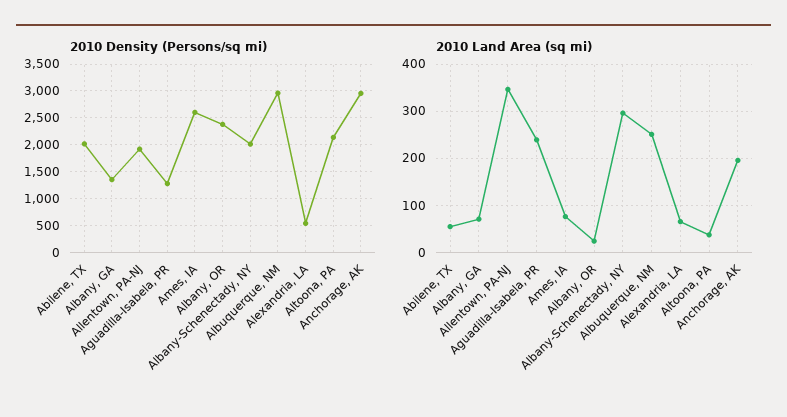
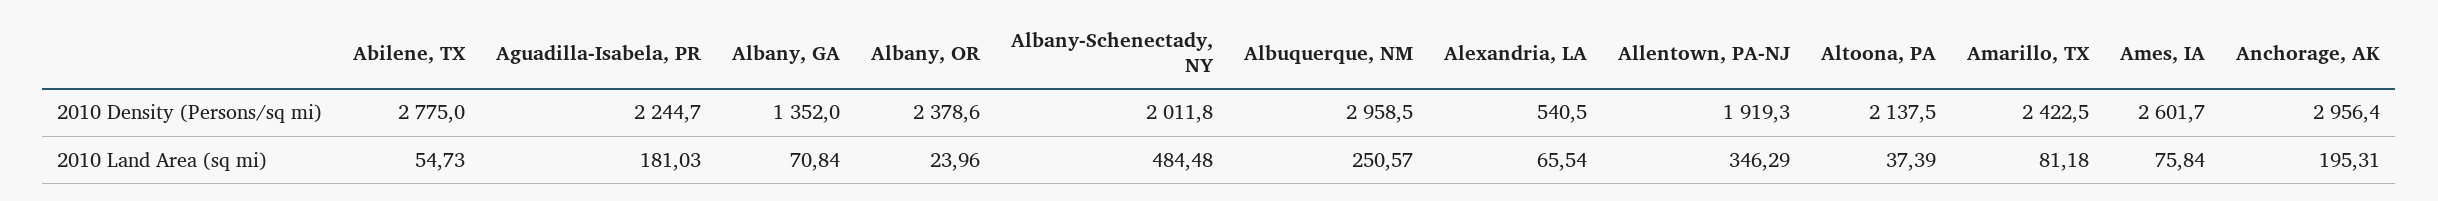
2010 Density (Persons/sq mi), Abilene, TX: 2000 -> 2775
2010 Density (Persons/sq mi), Aguadilla-Isabela, PR: 1250 -> 2244.7
2010 Land Area (sq mi), Aguadilla-Isabela, PR: 240 -> 181.03
2010 Land Area (sq mi), Albany-Schenectady, NY: 300 -> 484.48
2010 Density (Persons/sq mi), Amarillo, TX: none -> 2422.5
2010 Land Area (sq mi), Amarillo, TX: none -> 81.18

